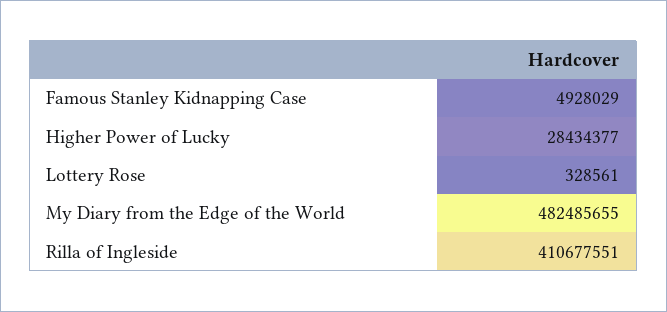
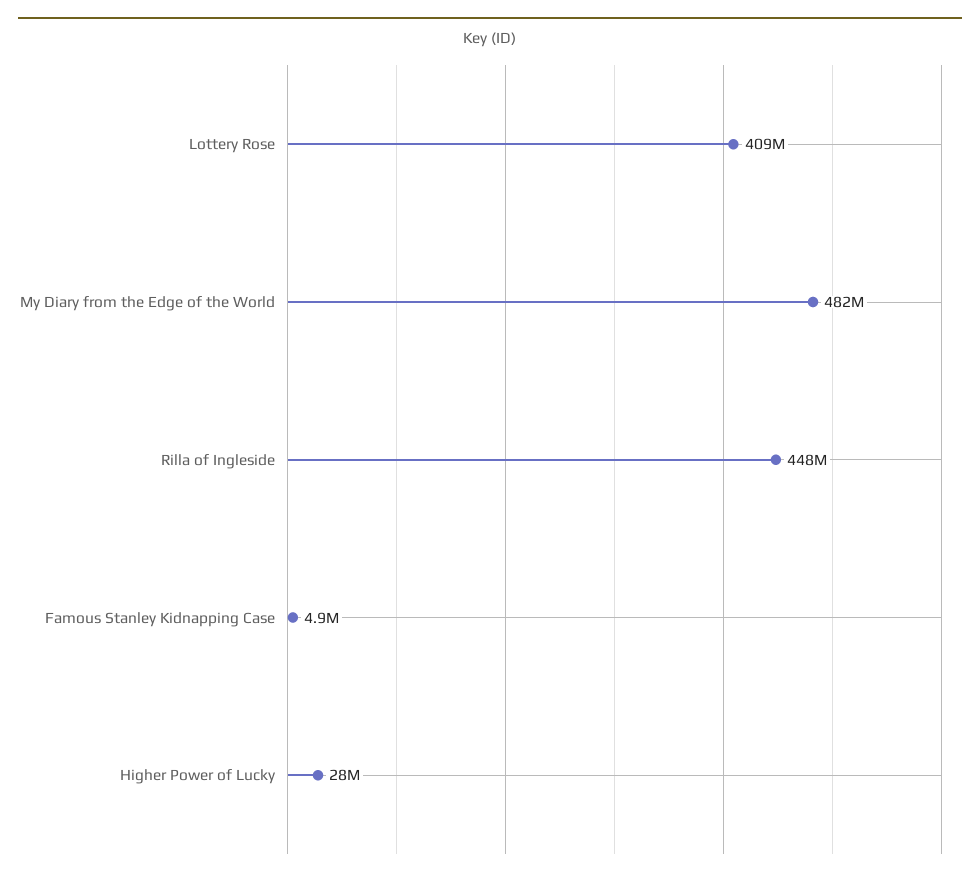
Lottery Rose: 328561 -> 409000000
Rilla of Ingleside: 410677551 -> 448000000

